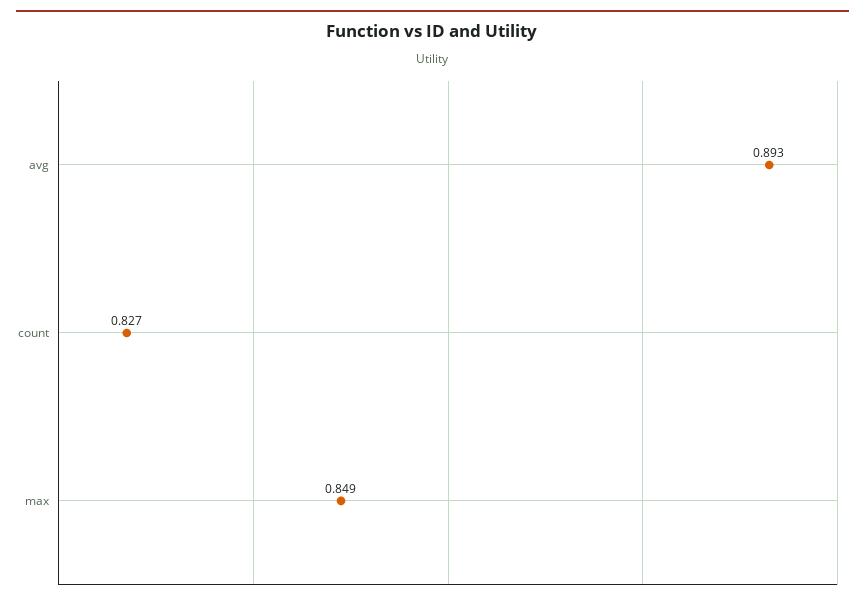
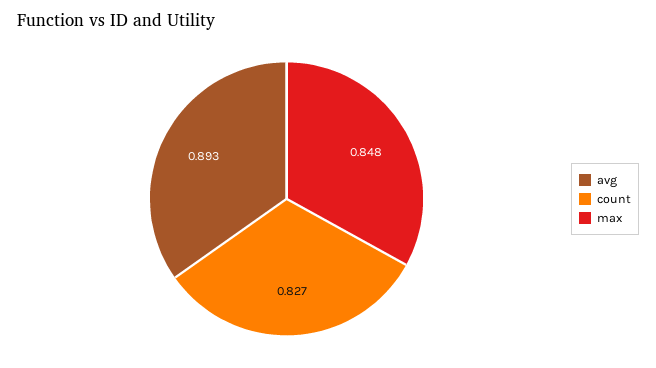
max: 0.849 -> 0.848

